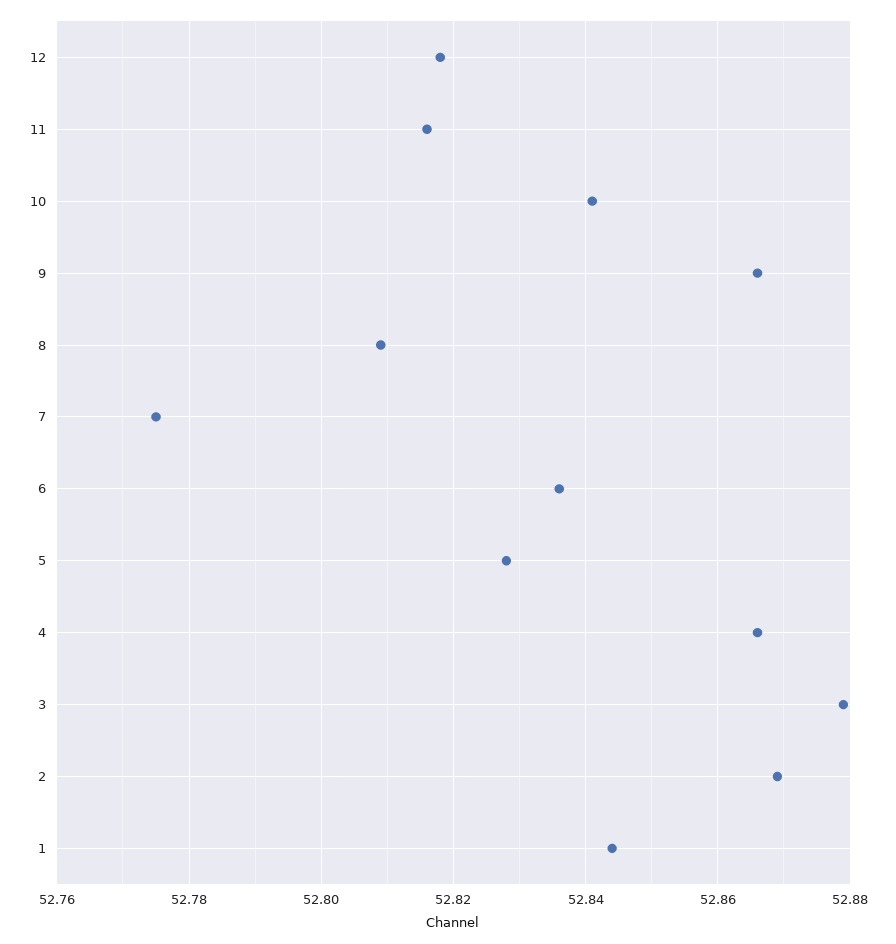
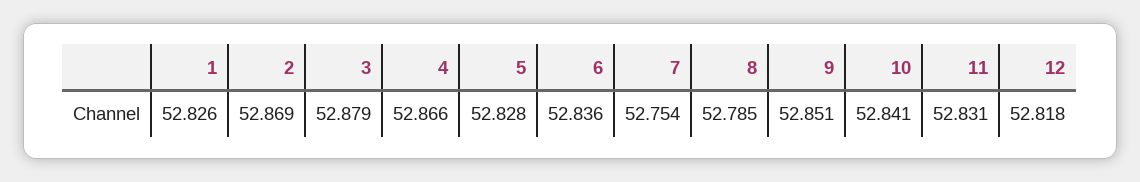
11: 52.815 -> 52.831
9: 52.865 -> 52.851
8: 52.81 -> 52.785
7: 52.775 -> 52.754
1: 52.845 -> 52.826

